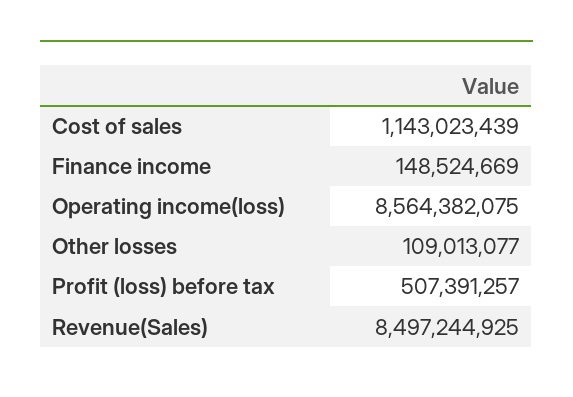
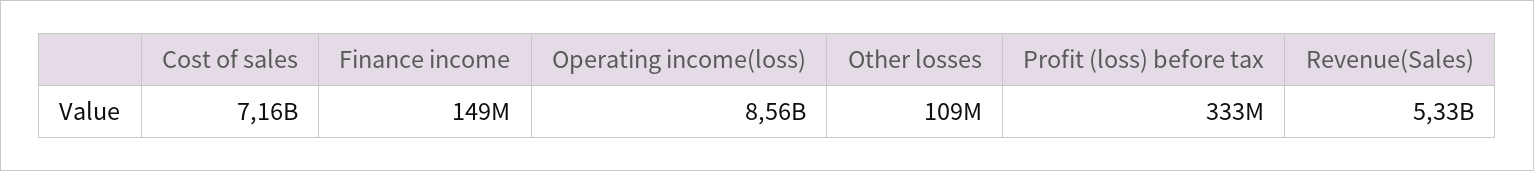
Cost of sales: 1143023439 -> 7160000000
Profit (loss) before tax: 507391257 -> 333000000
Revenue(Sales): 8497244925 -> 5330000000

